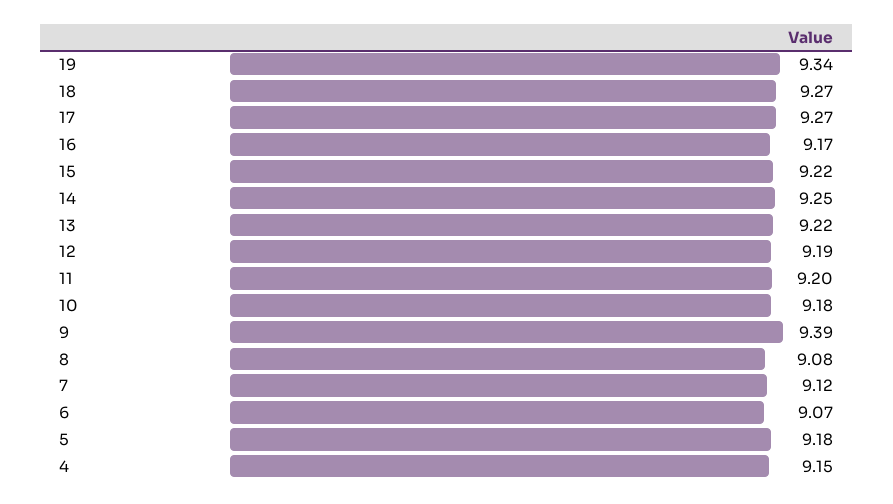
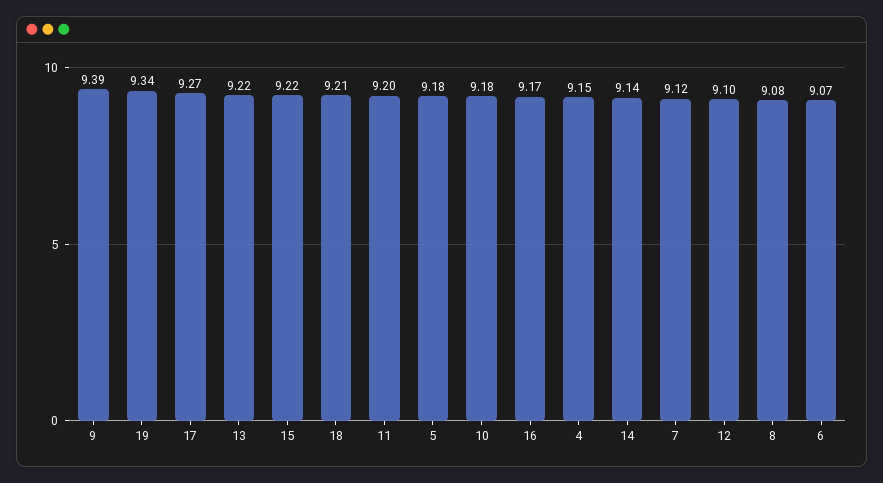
18: 9.27 -> 9.21
14: 9.25 -> 9.14
12: 9.19 -> 9.1

